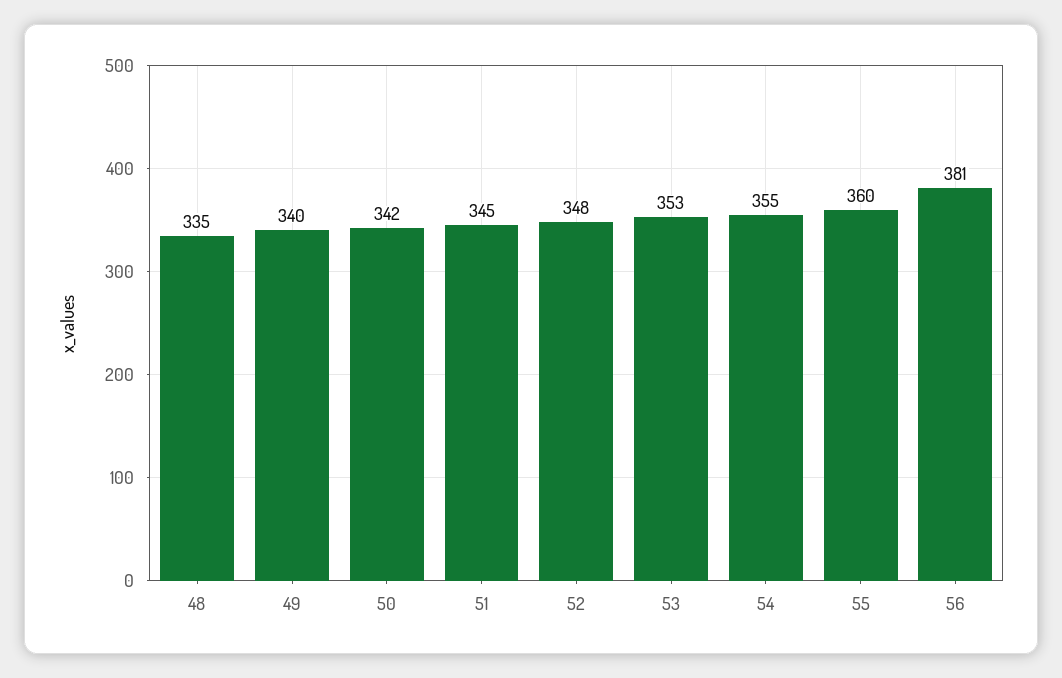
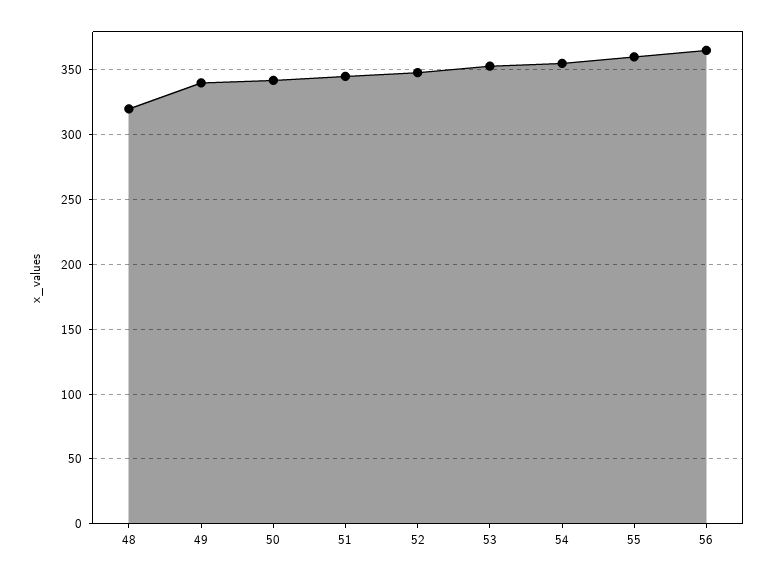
48: 335 -> 320
56: 381 -> 365

